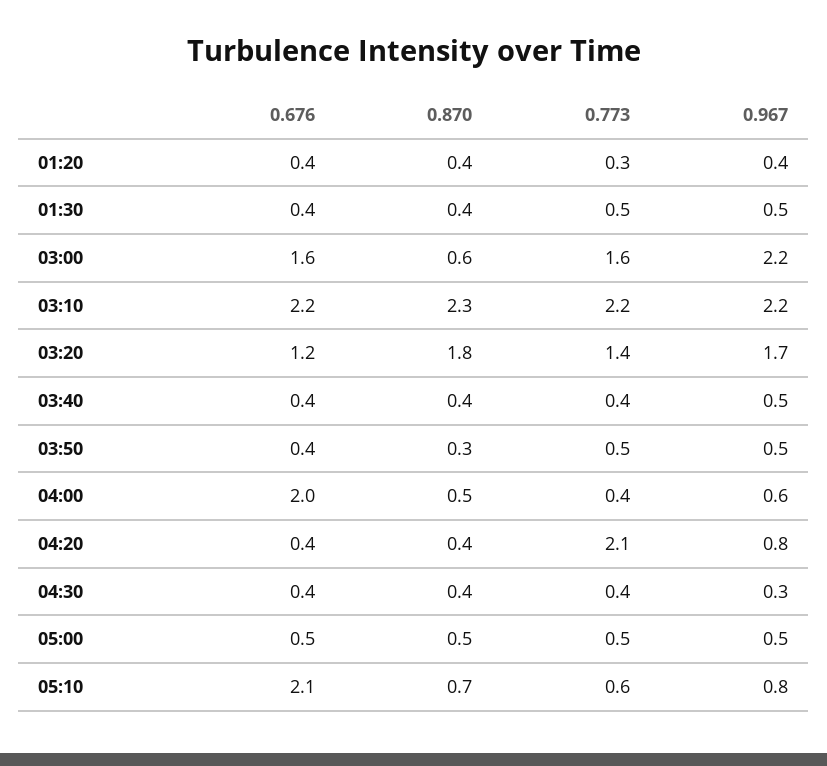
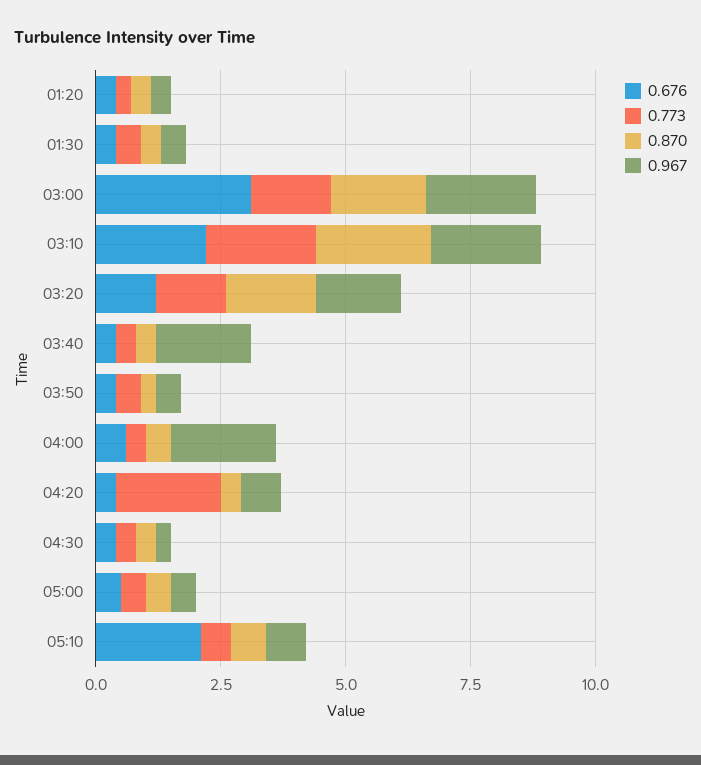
0.676, 03:00: 1.6 -> 3
0.870, 03:00: 0.6 -> 2
0.967, 03:40: 0.5 -> 2
0.676, 04:00: 2 -> 0.5
0.967, 04:00: 0.6 -> 2

